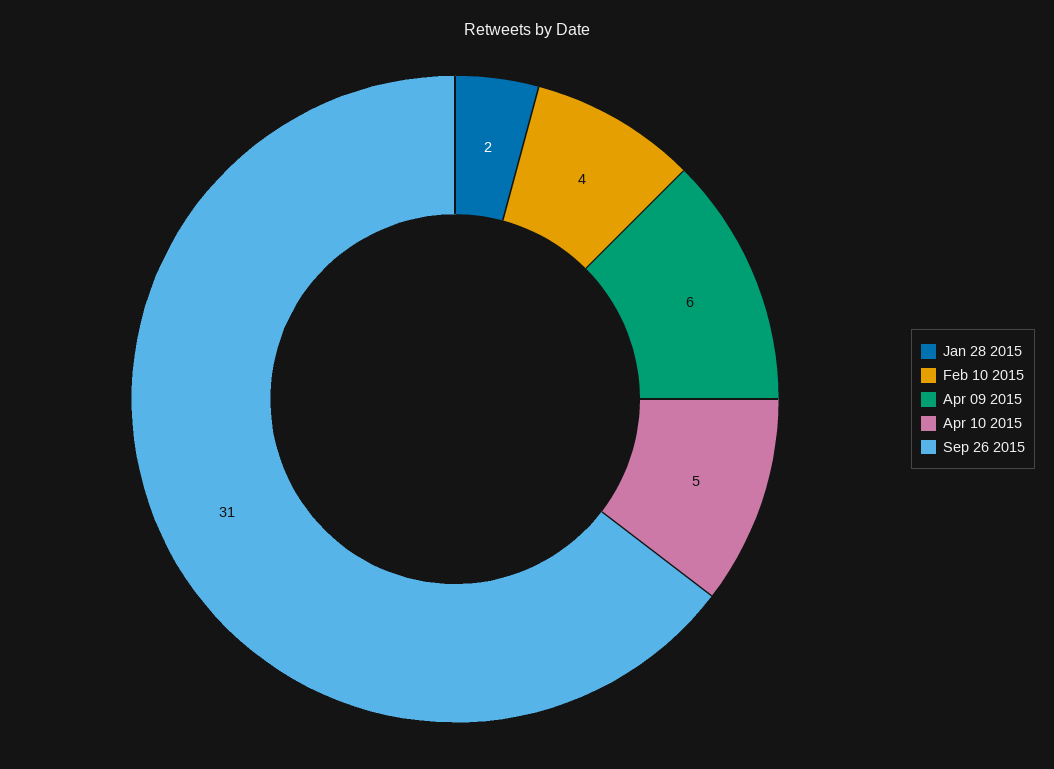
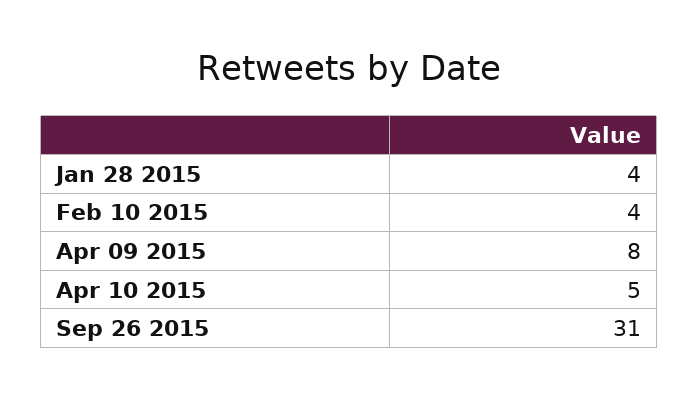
Jan 28 2015: 2 -> 4
Apr 09 2015: 6 -> 8

